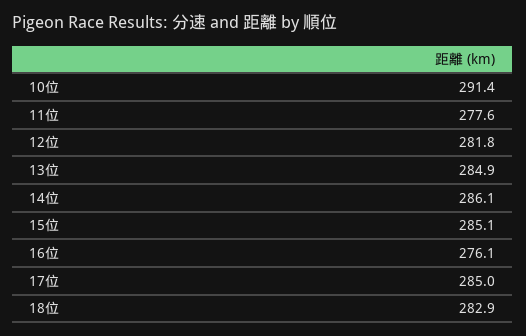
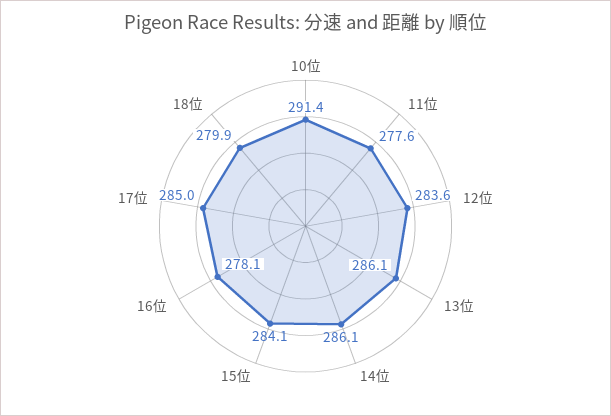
12位: 281.8 -> 283.6
13位: 284.9 -> 286.1
15位: 285.1 -> 284.1
16位: 276.1 -> 278.1
18位: 282.9 -> 279.9

